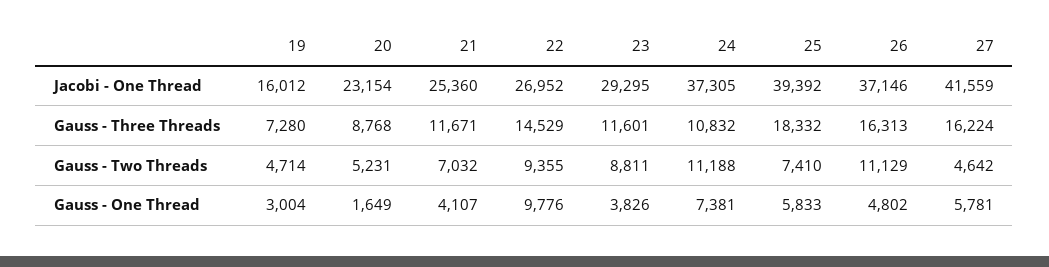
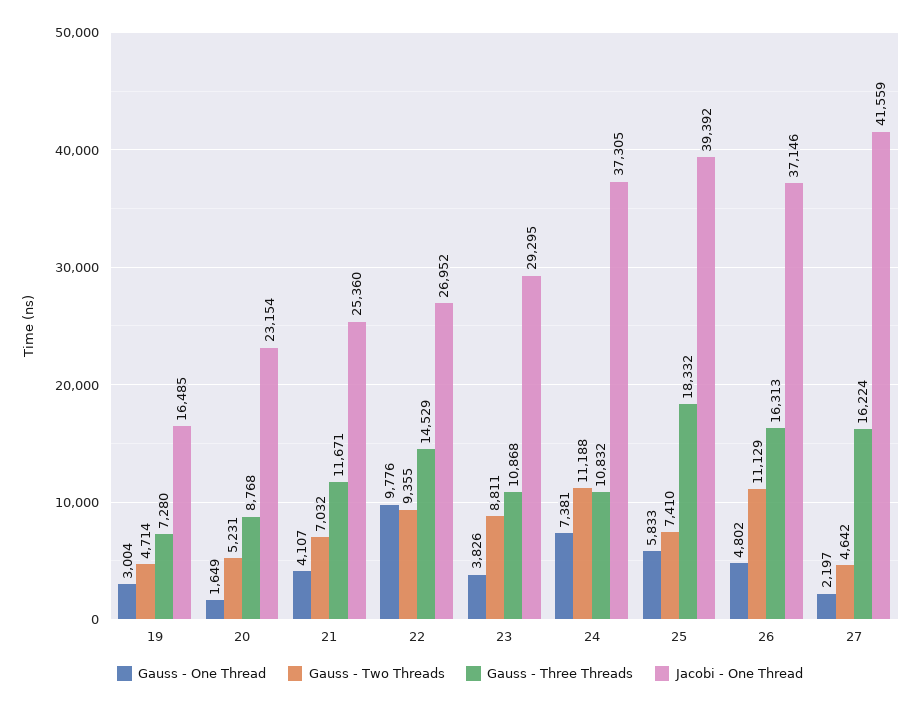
Jacobi - One Thread, 19: 16012 -> 16485
Gauss - Three Threads, 23: 11601 -> 10868
Gauss - One Thread, 27: 5781 -> 2197

